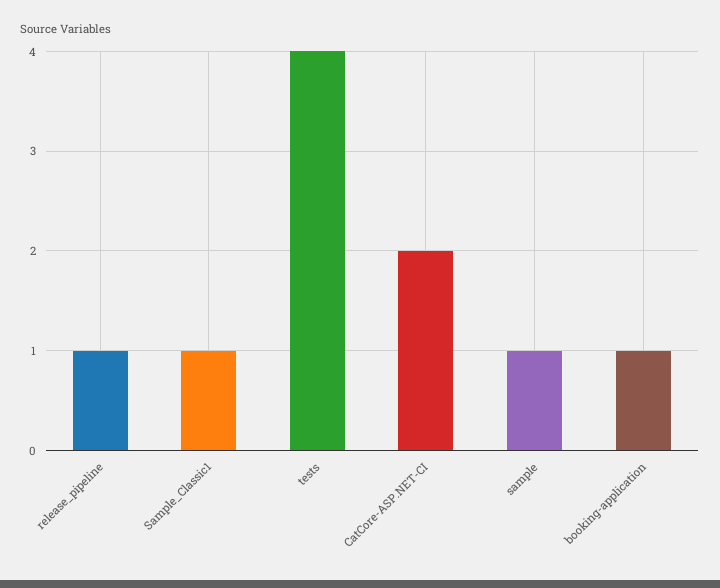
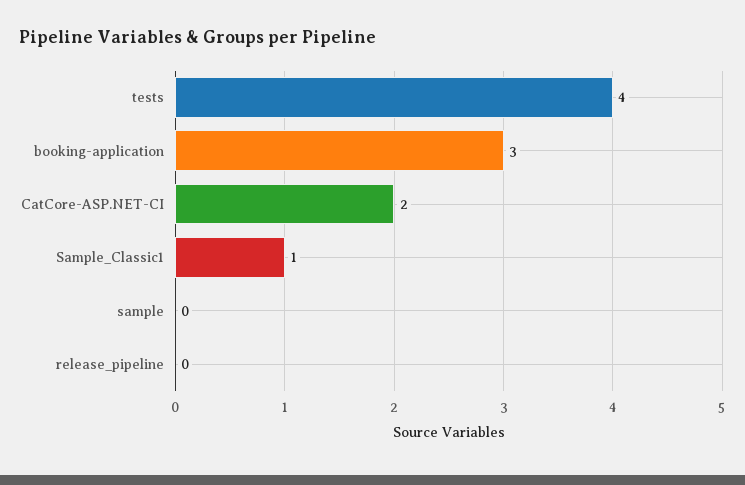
release_pipeline: 1 -> 0
sample: 1 -> 0
booking-application: 1 -> 3

